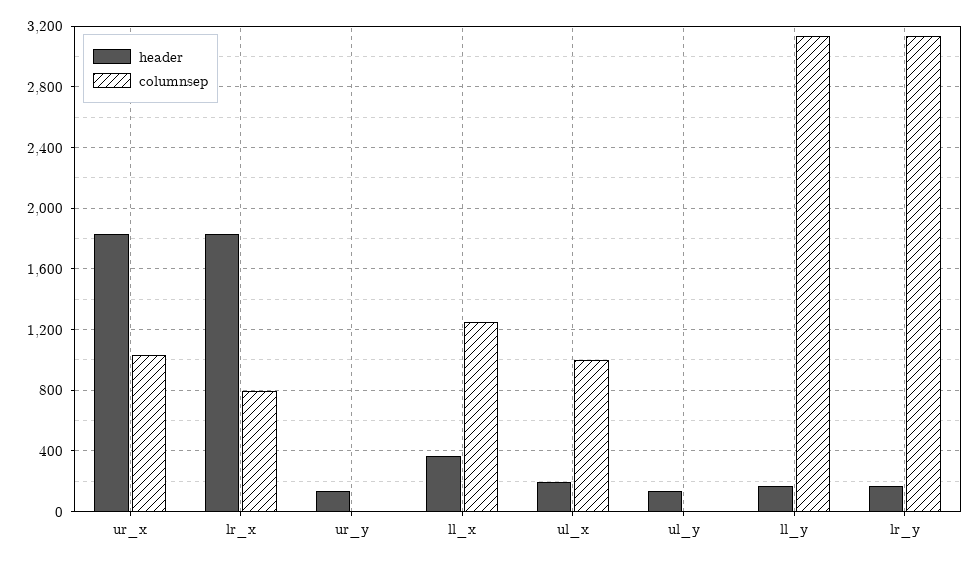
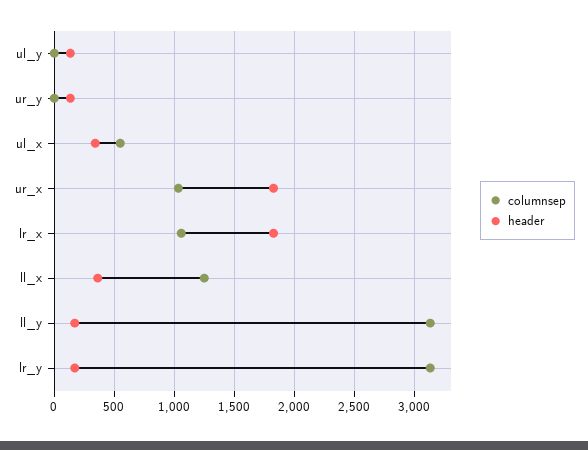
columnsep, lr_x: 800 -> 1050
header, ul_x: 200 -> 350
columnsep, ul_x: 1000 -> 550

